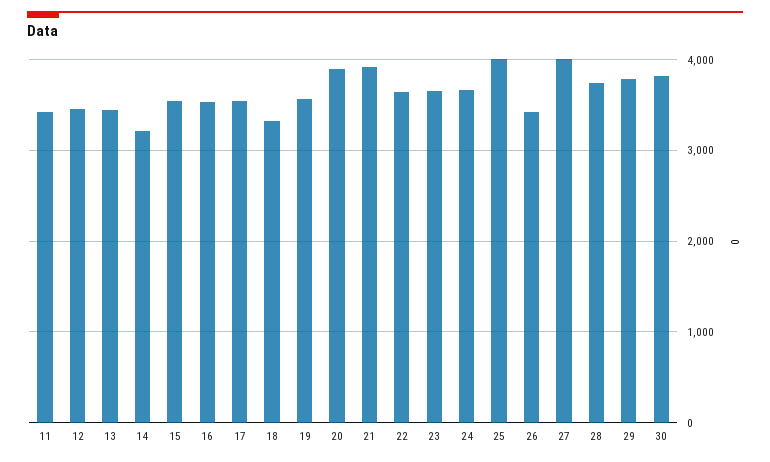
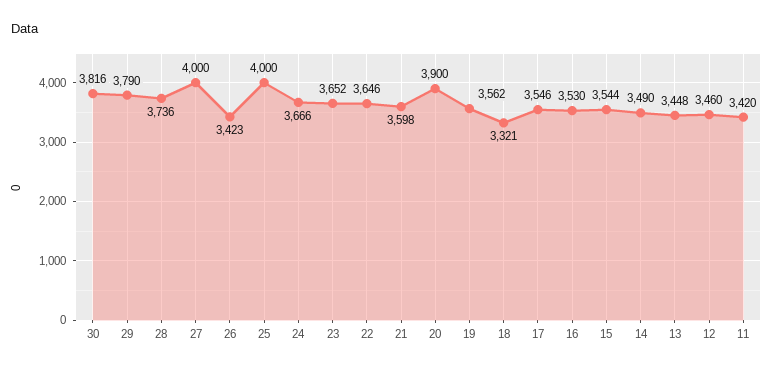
14: 3200 -> 3490
21: 3900 -> 3598

